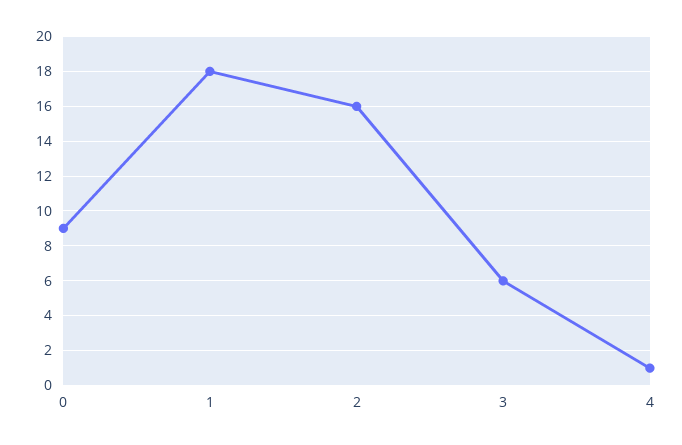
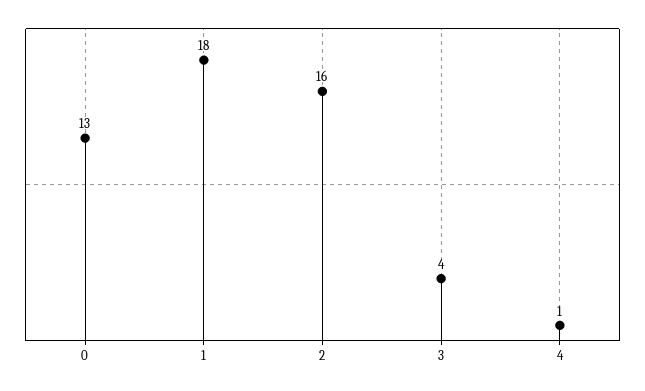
0: 9 -> 13
3: 6 -> 4

